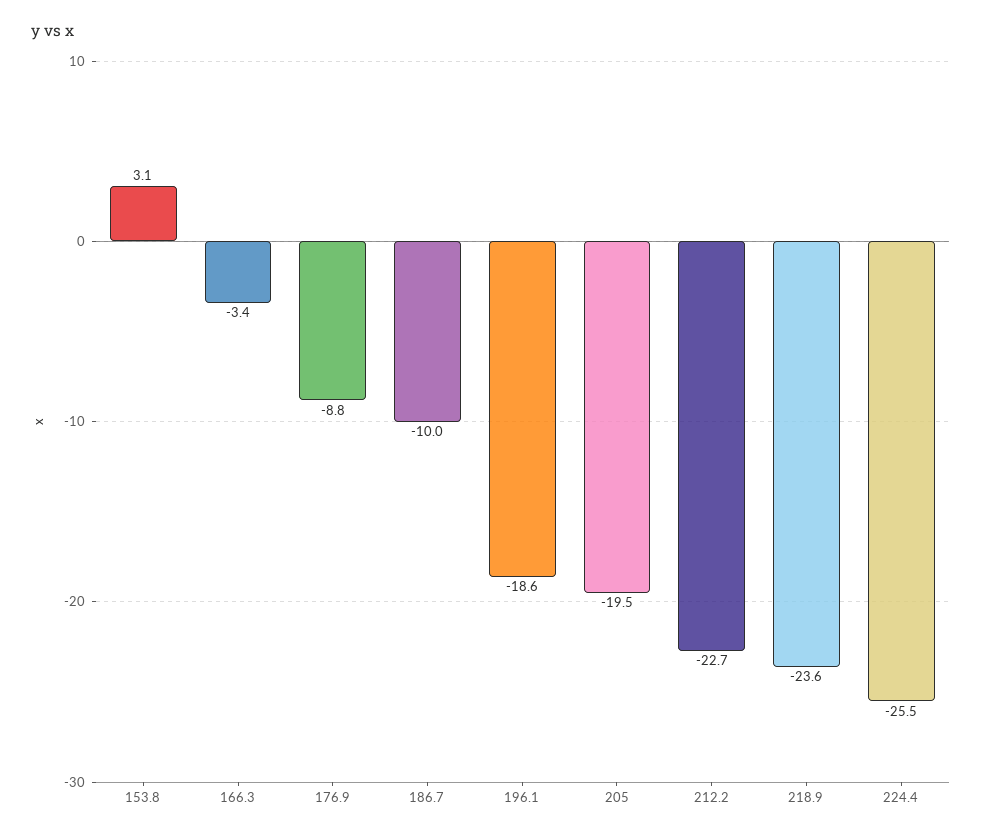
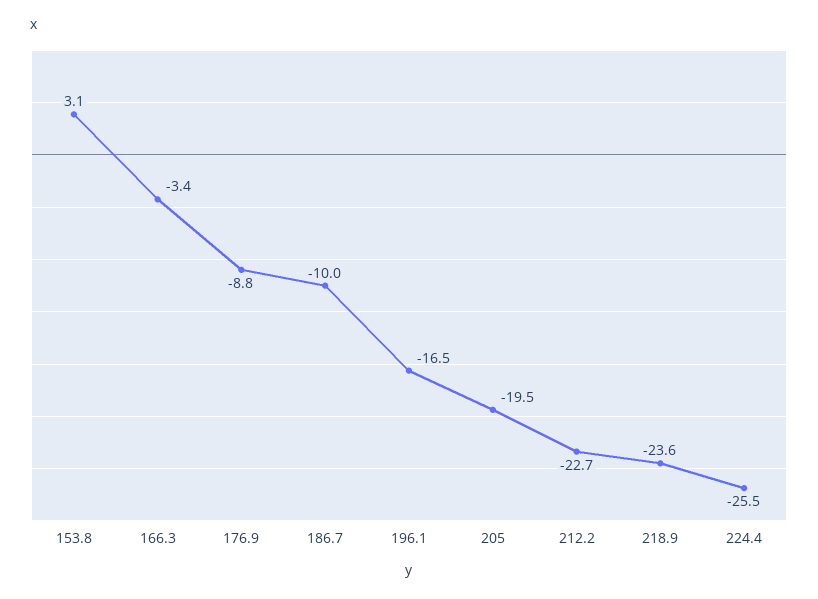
196.1: -18.6 -> -16.5

